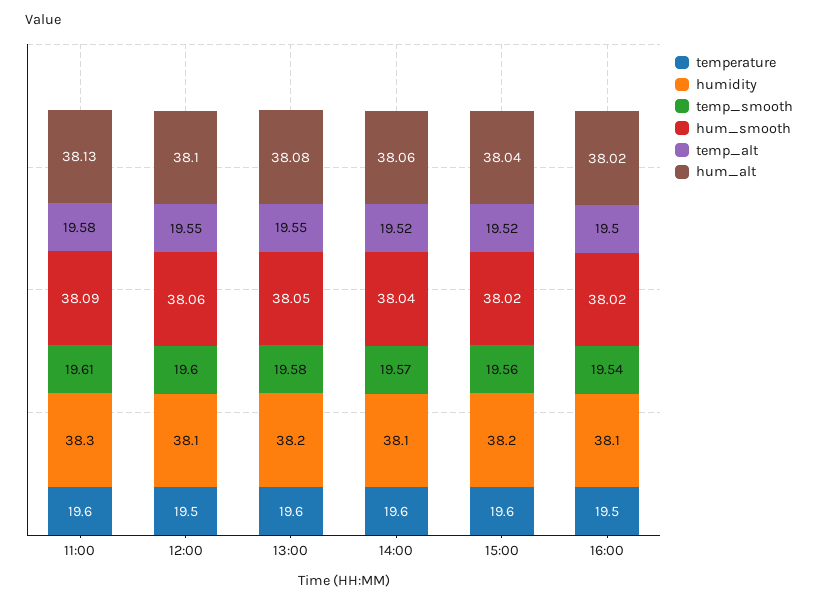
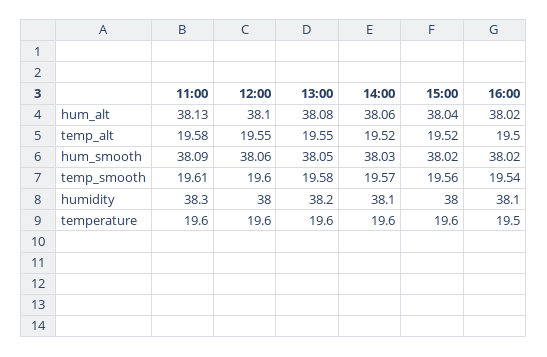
temperature, 12:00: 19.5 -> 19.6
humidity, 12:00: 38.1 -> 38
hum_smooth, 14:00: 38.04 -> 38.03
humidity, 15:00: 38.2 -> 38

